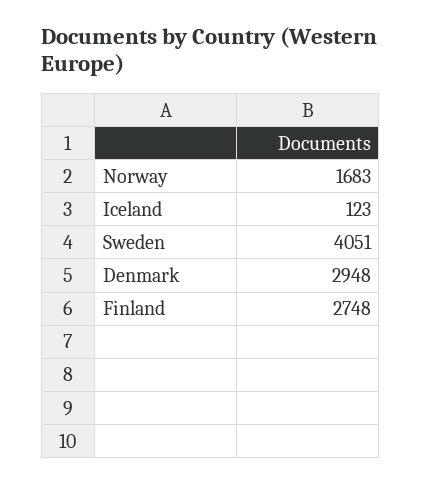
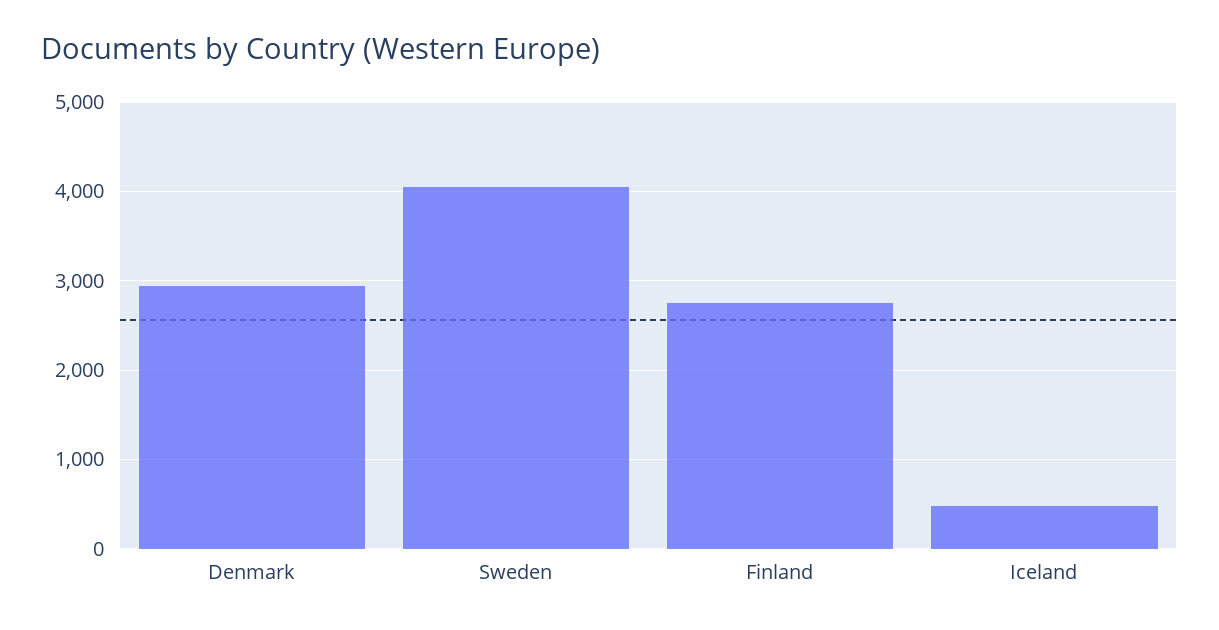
Norway: 1683 -> none
Iceland: 123 -> 500

